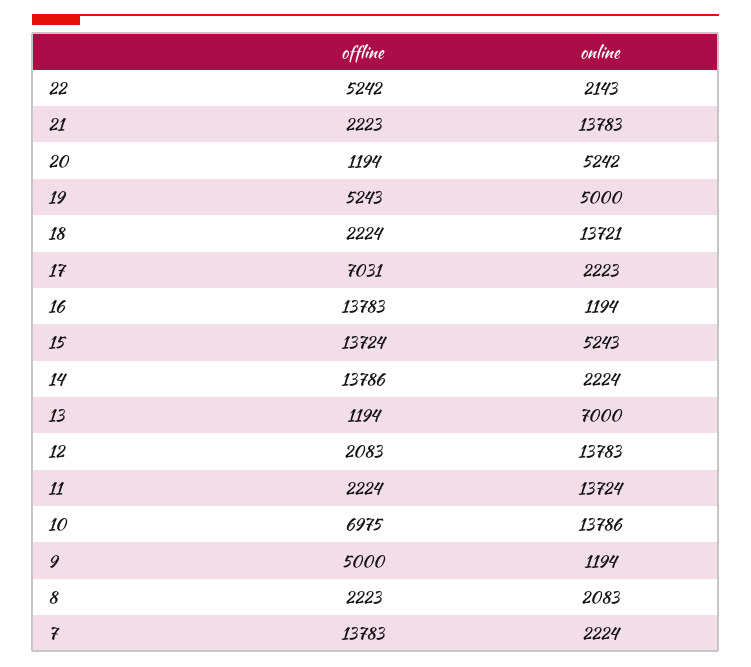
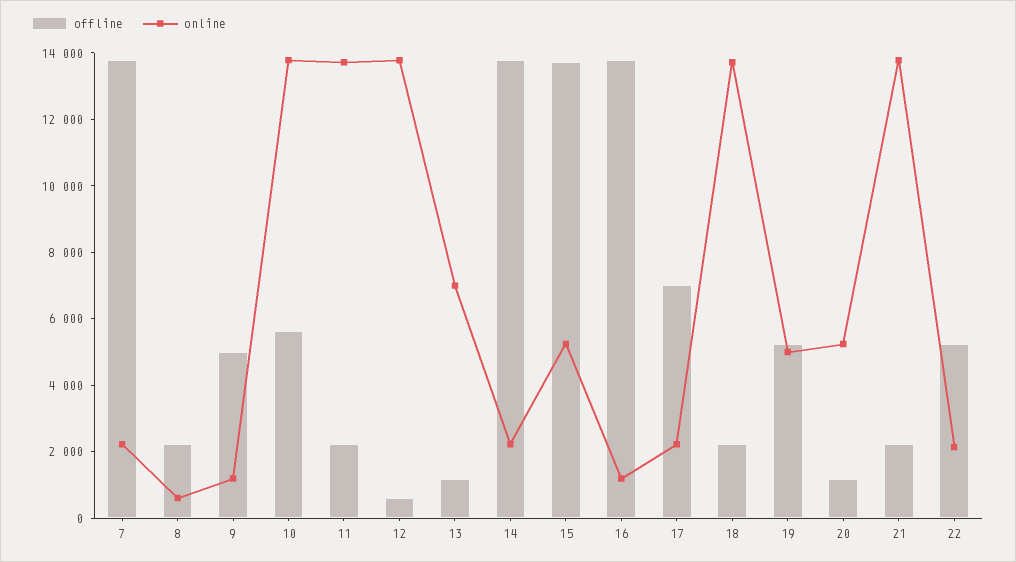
offline, 12: 2083 -> 500
offline, 10: 6975 -> 5500
online, 8: 2083 -> 500

